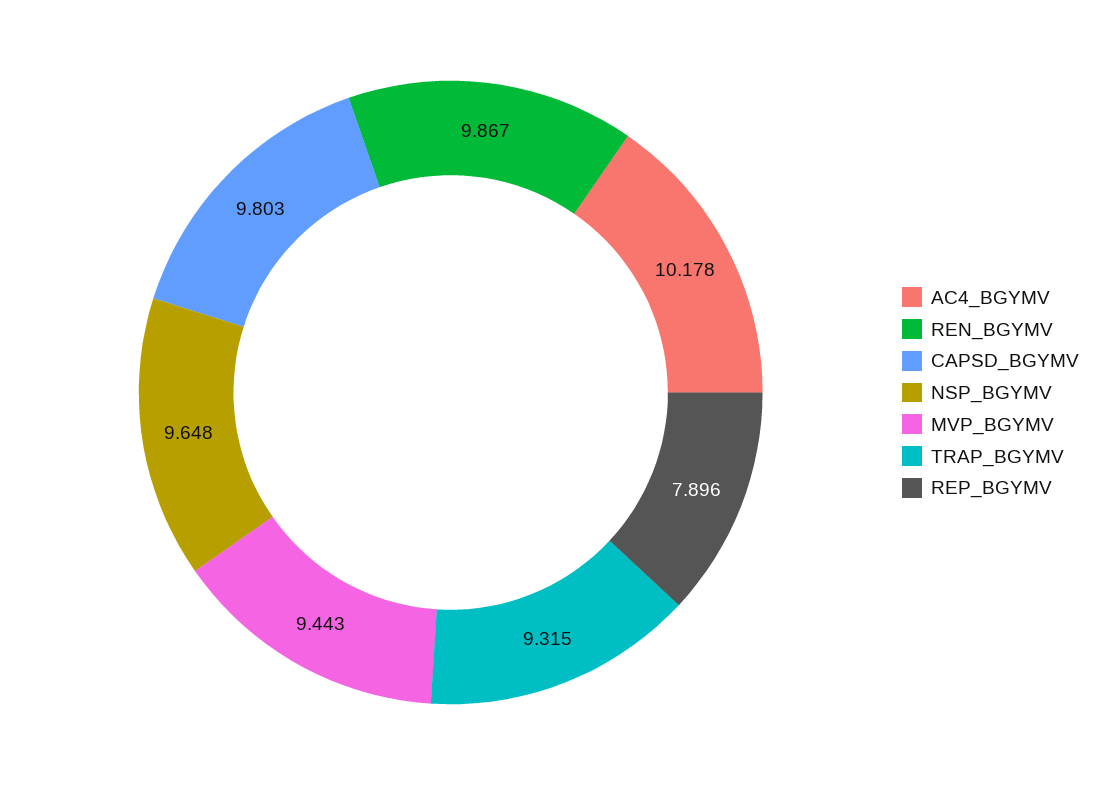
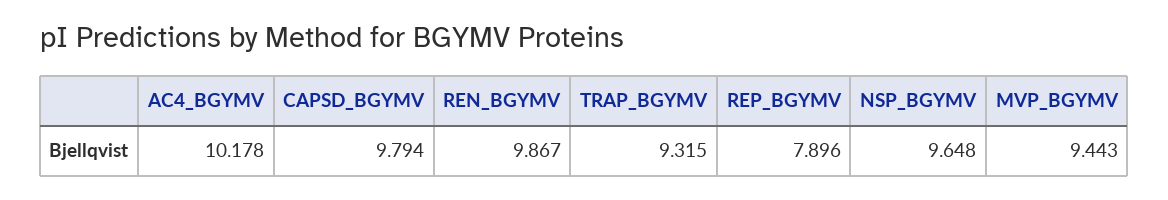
CAPSD_BGYMV: 9.803 -> 9.794

